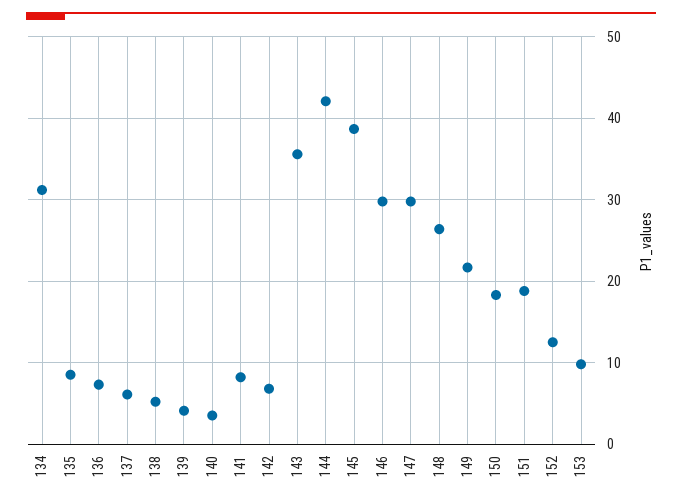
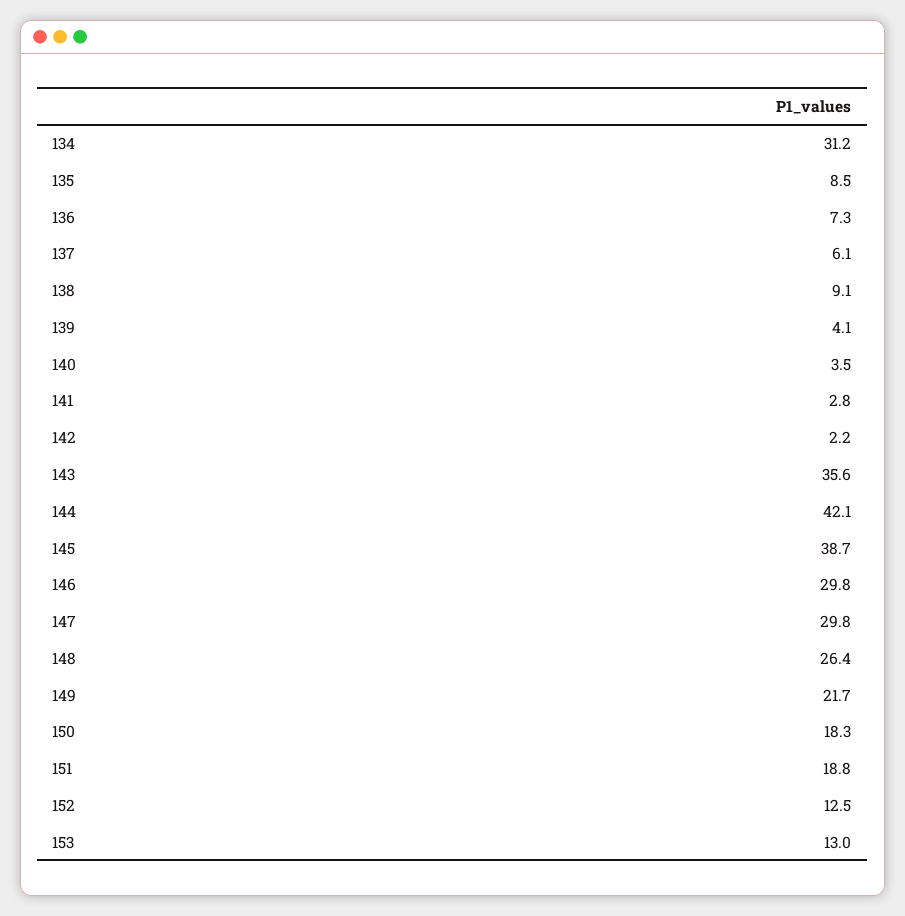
138: 5 -> 9.1
141: 8 -> 2.8
142: 7 -> 2.2
153: 10 -> 13

